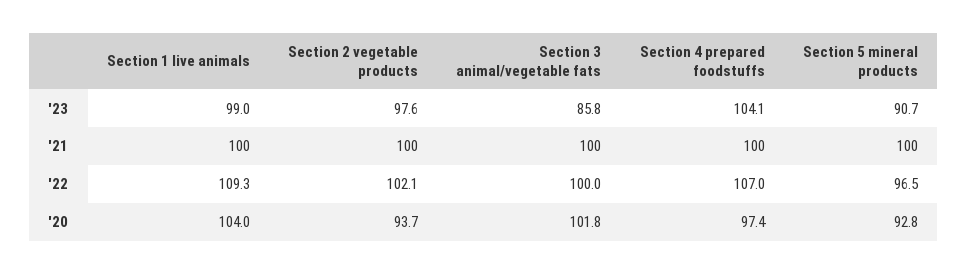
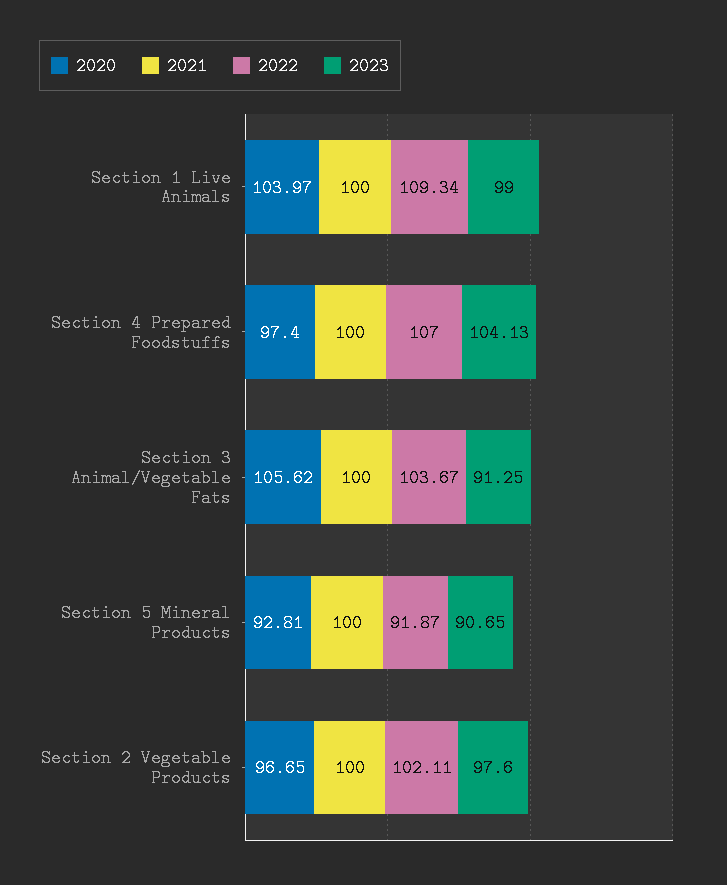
'23, Section 3 animal/vegetable fats: 85.8 -> 91.25
'22, Section 3 animal/vegetable fats: 100 -> 103.67
'22, Section 5 mineral products: 96.5 -> 91.87
'20, Section 2 vegetable products: 93.7 -> 96.65
'20, Section 3 animal/vegetable fats: 101.8 -> 105.62

